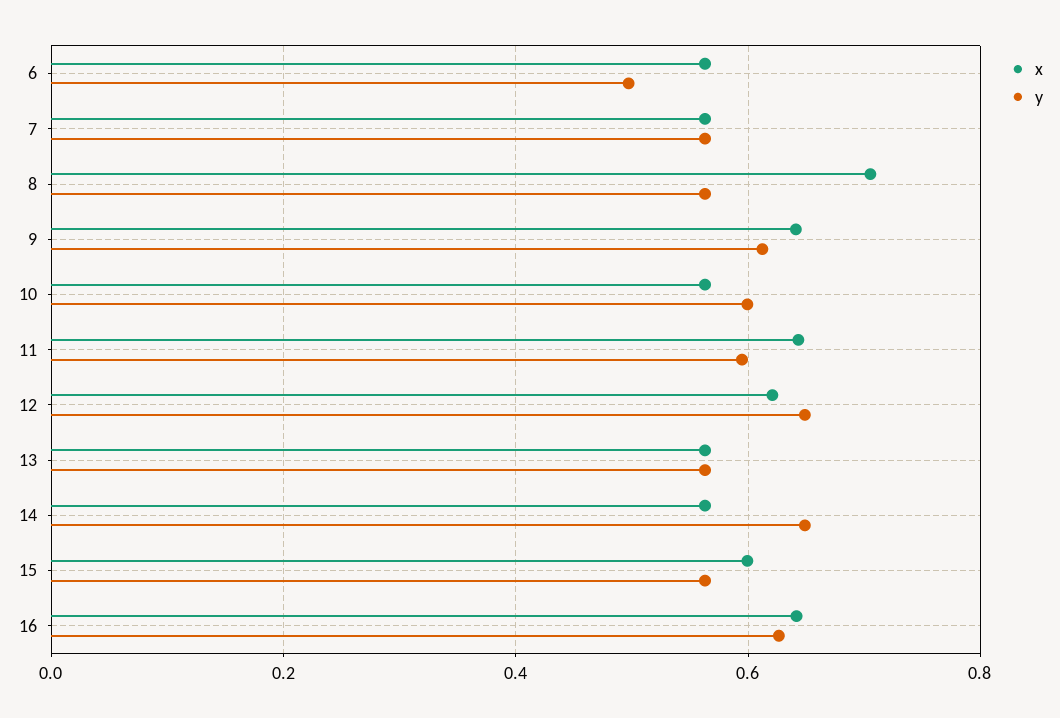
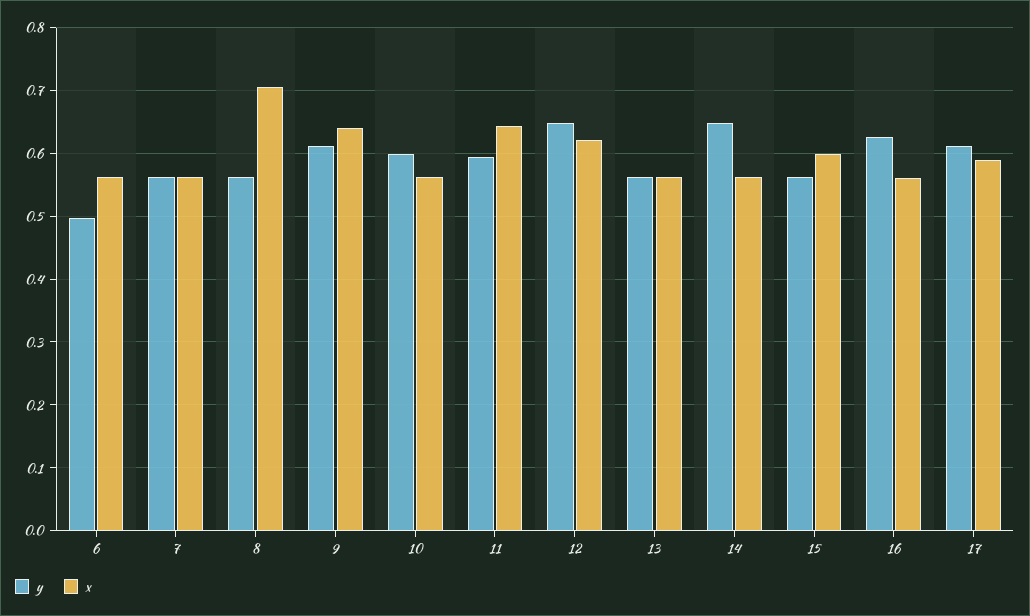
x, 16: 0.64 -> 0.56
y, 17: none -> 0.61
x, 17: none -> 0.59

